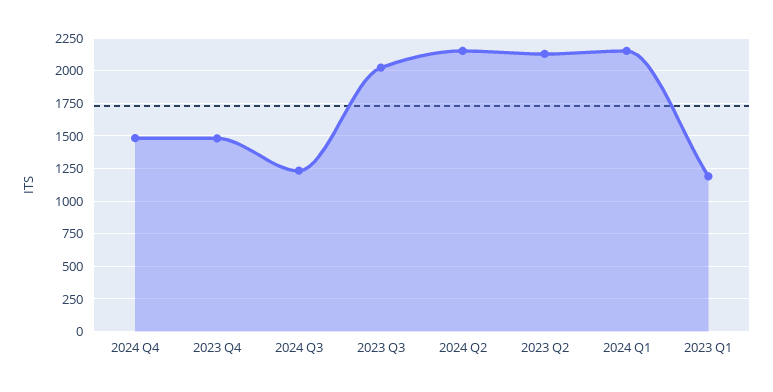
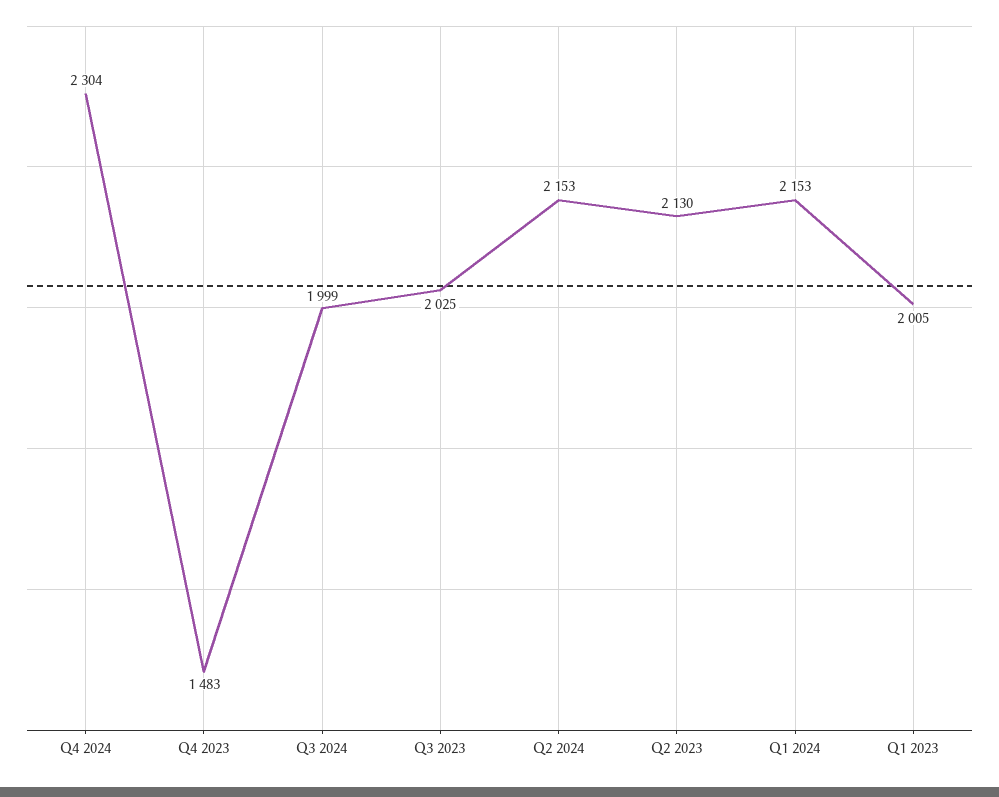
2024 Q4: 1500 -> 2304
2024 Q3: 1250 -> 1999
2023 Q1: 1200 -> 2005

